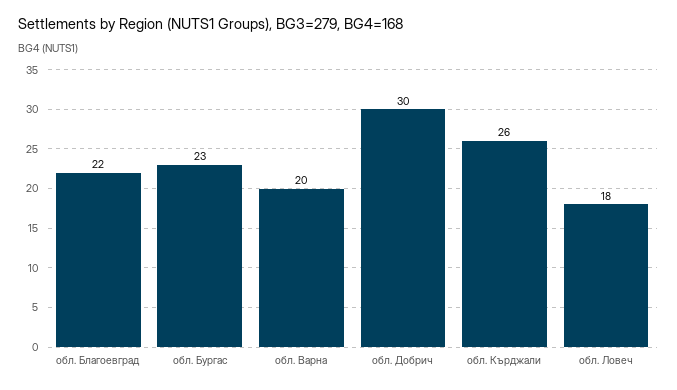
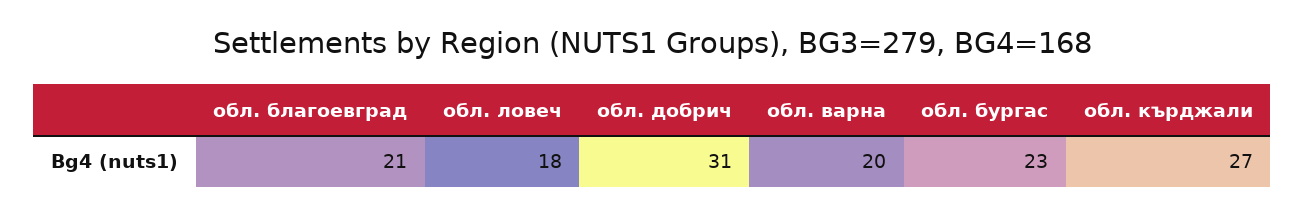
обл. Благоевград: 22 -> 21
обл. Добрич: 30 -> 31
обл. Кърджали: 26 -> 27

